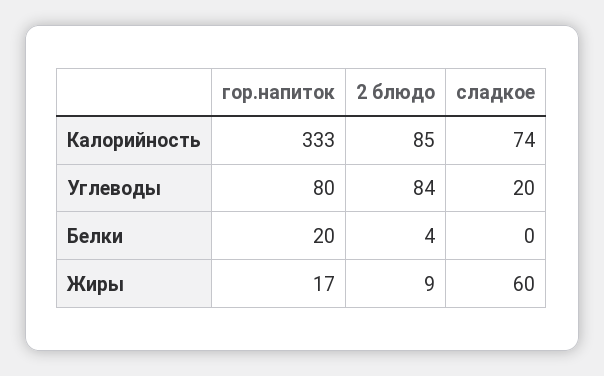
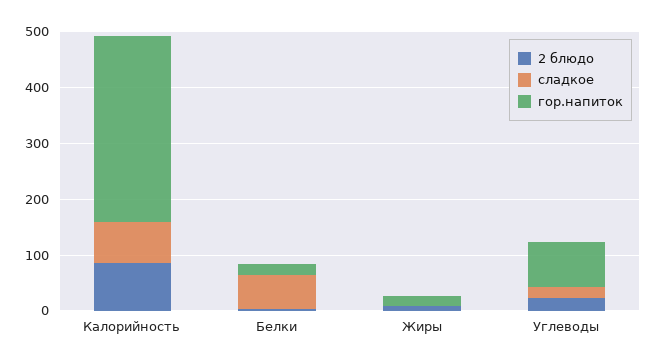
2 блюдо, Углеводы: 84 -> 20
сладкое, Белки: 0 -> 60
сладкое, Жиры: 60 -> 0

